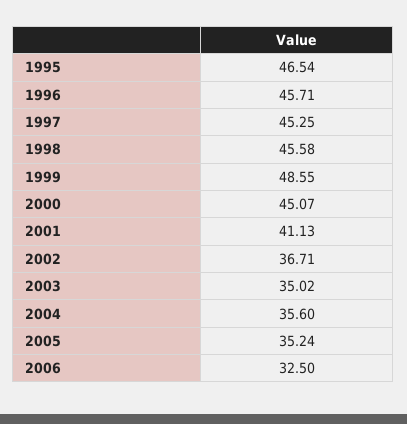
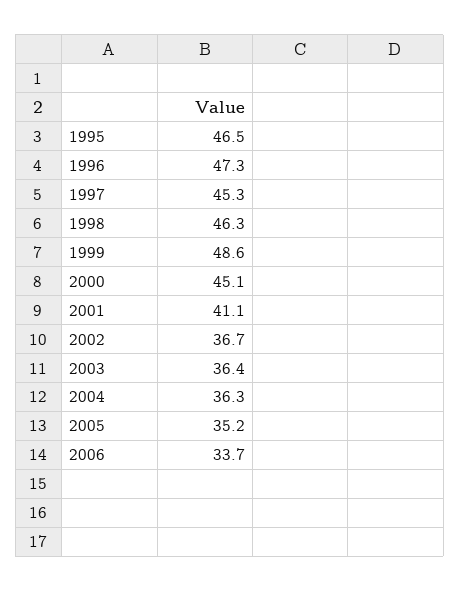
1996: 45.71 -> 47.3
1998: 45.58 -> 46.3
2003: 35.02 -> 36.4
2004: 35.6 -> 36.3
2006: 32.5 -> 33.7

